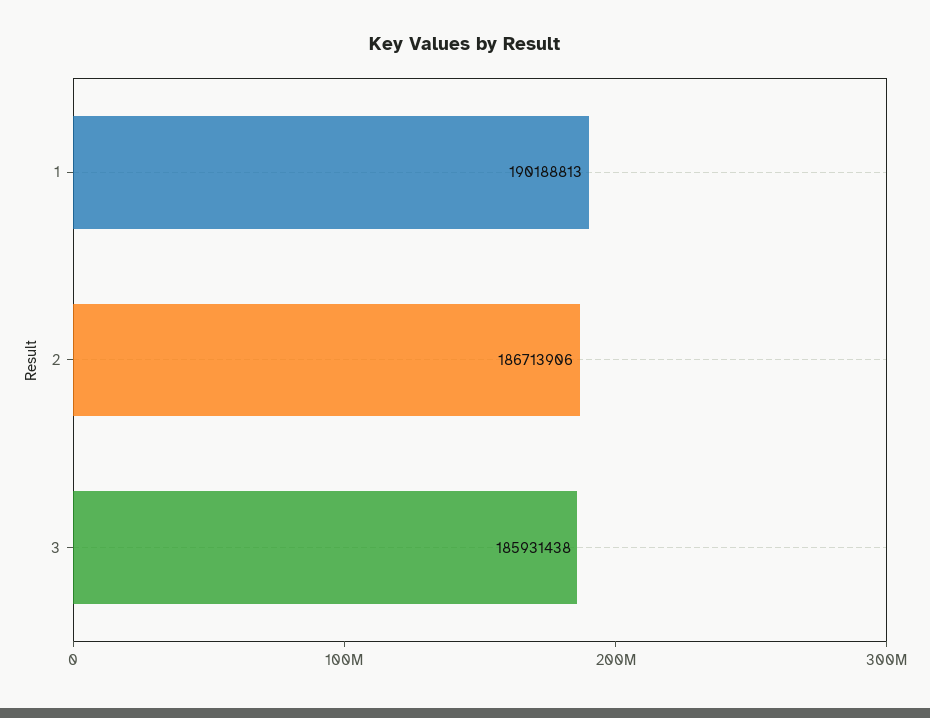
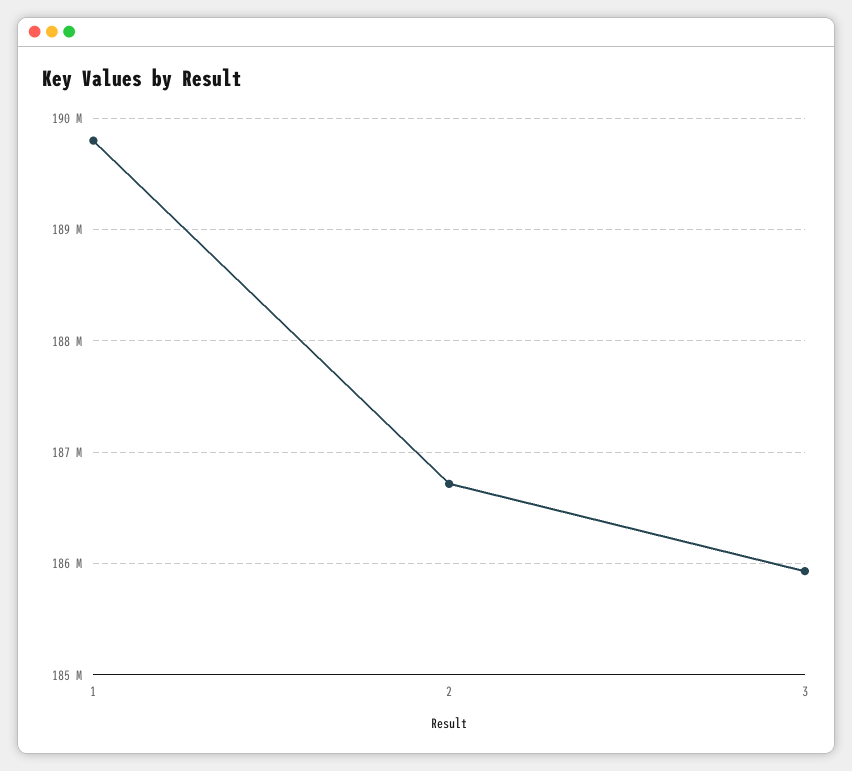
1: 190188813 -> 189800000

